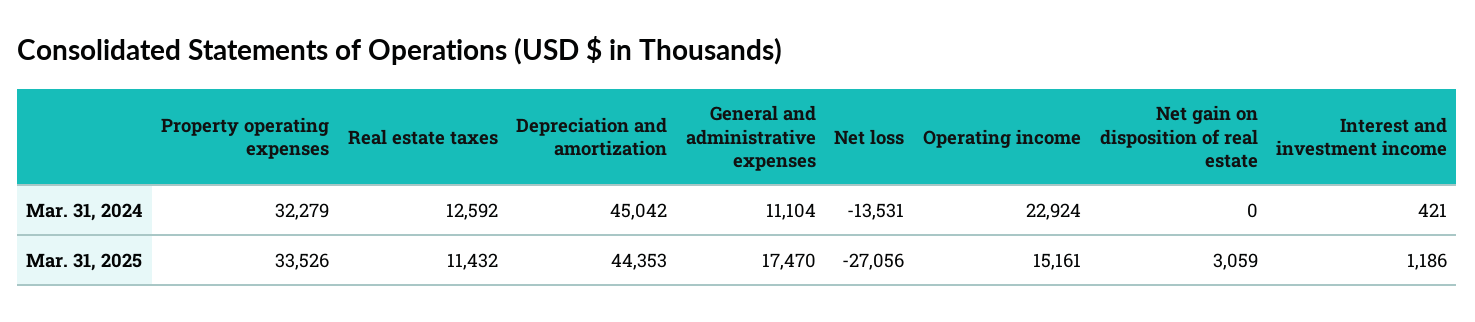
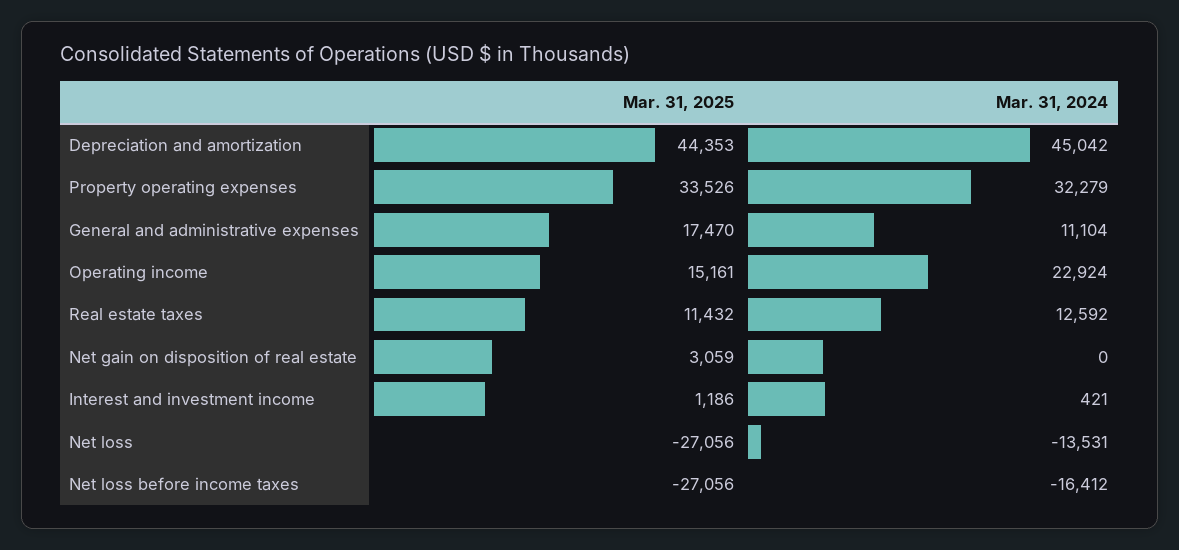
Net loss before income taxes, Mar. 31, 2025: none -> -27056
Net loss before income taxes, Mar. 31, 2024: none -> -16412

